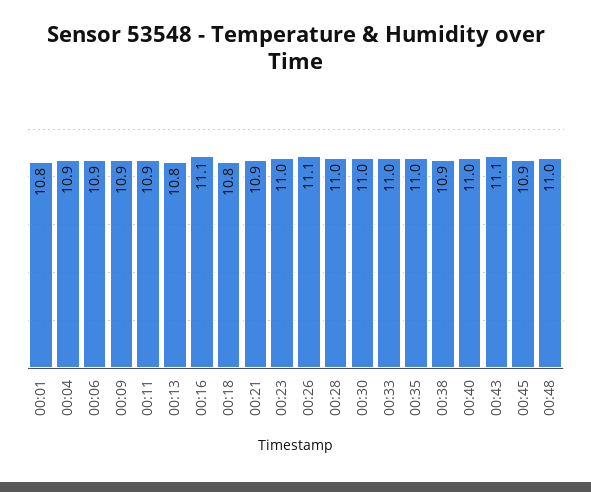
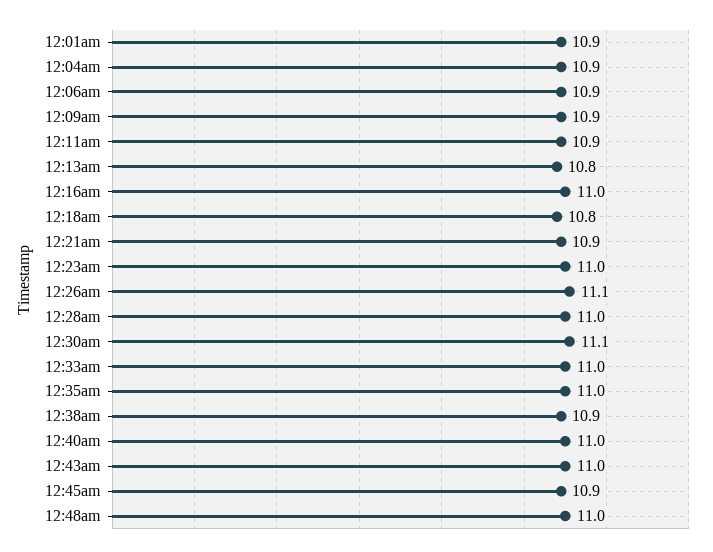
00:01: 10.8 -> 10.9
00:16: 11.1 -> 11
00:30: 11 -> 11.1
00:43: 11.1 -> 11

